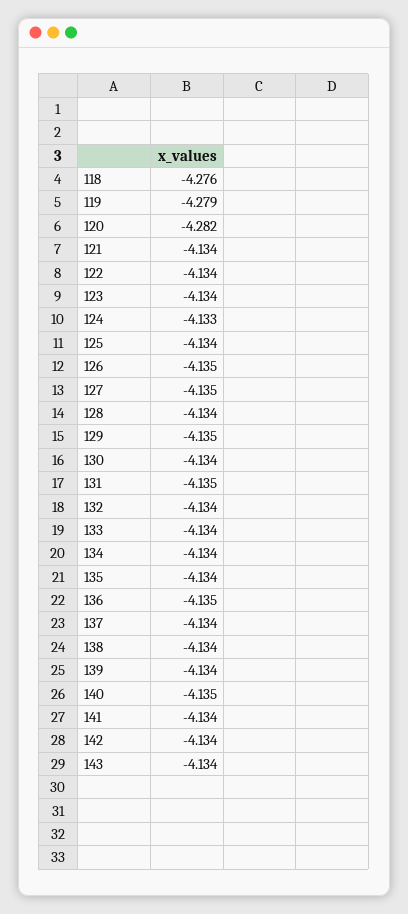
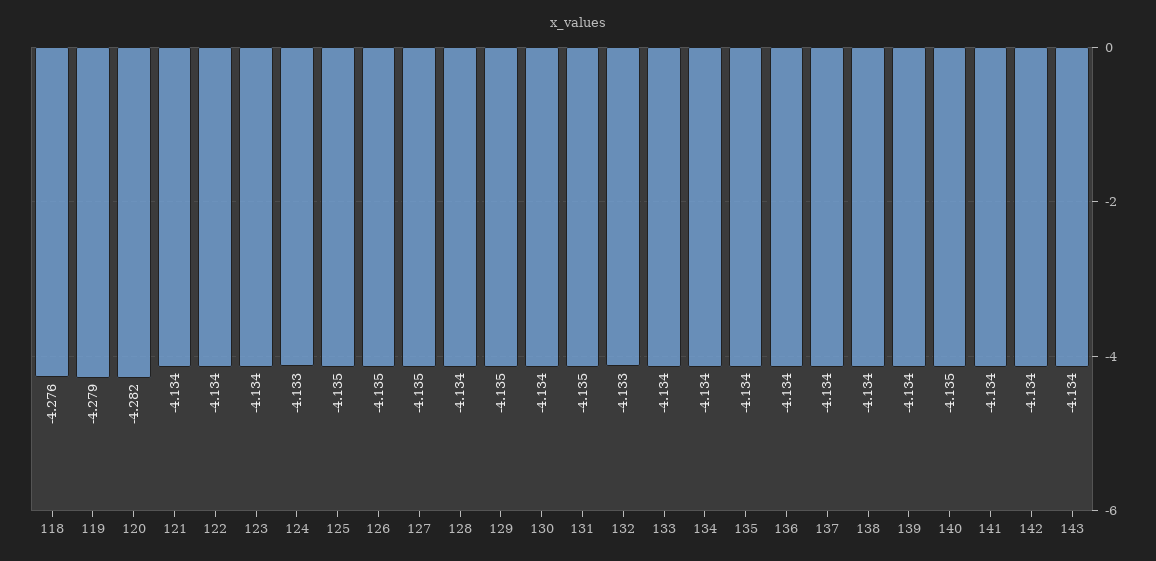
125: -4.134 -> -4.135
132: -4.134 -> -4.133
136: -4.135 -> -4.134

